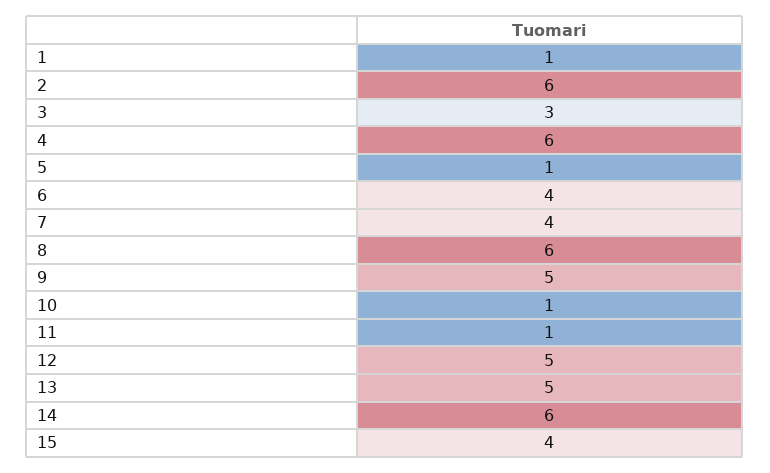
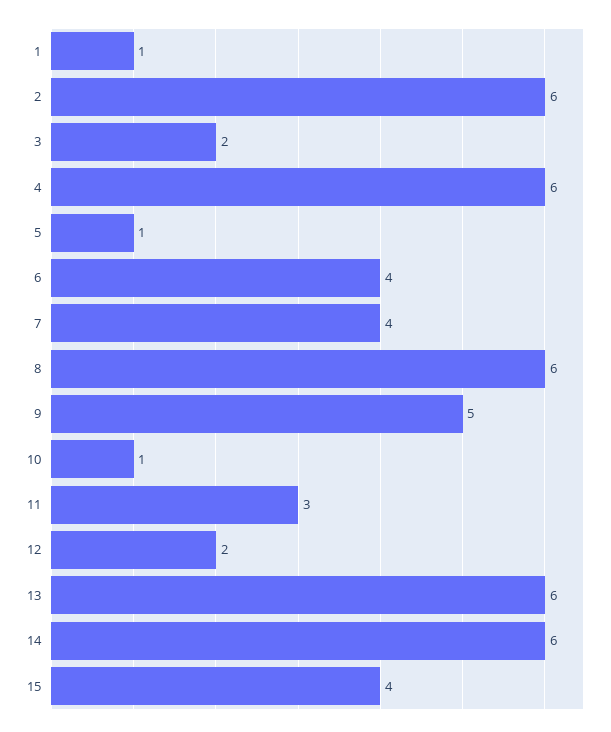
3: 3 -> 2
11: 1 -> 3
12: 5 -> 2
13: 5 -> 6

